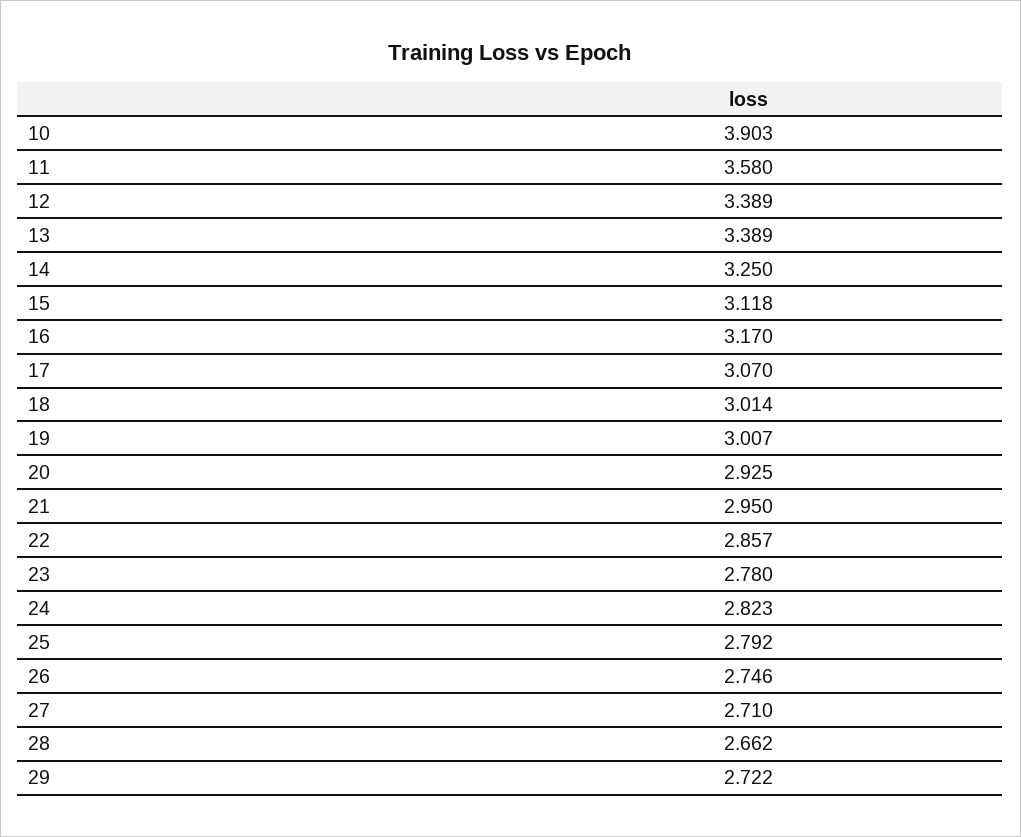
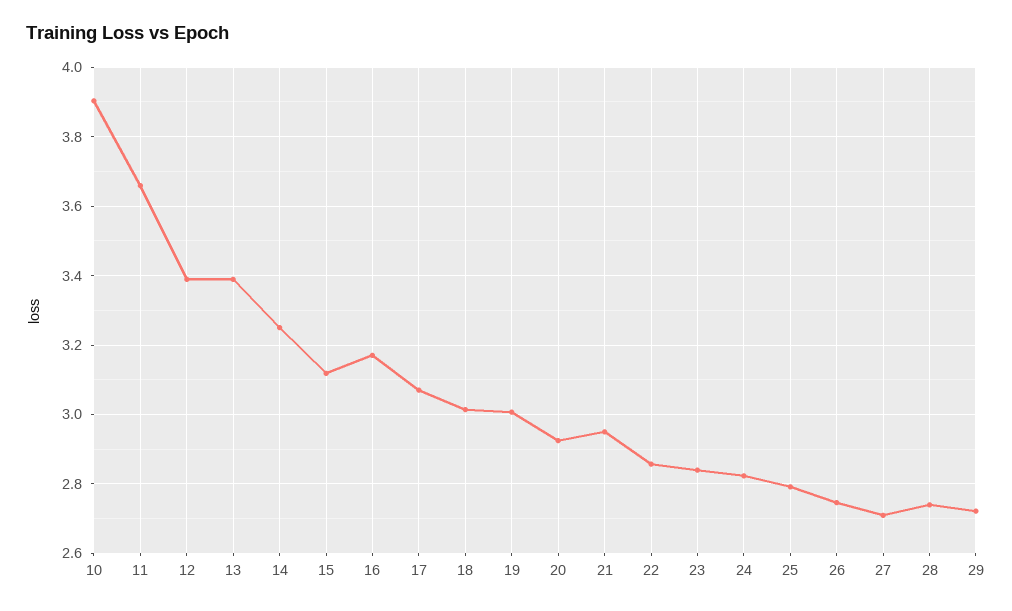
11: 3.58 -> 3.66
23: 2.78 -> 2.84
28: 2.662 -> 2.74

